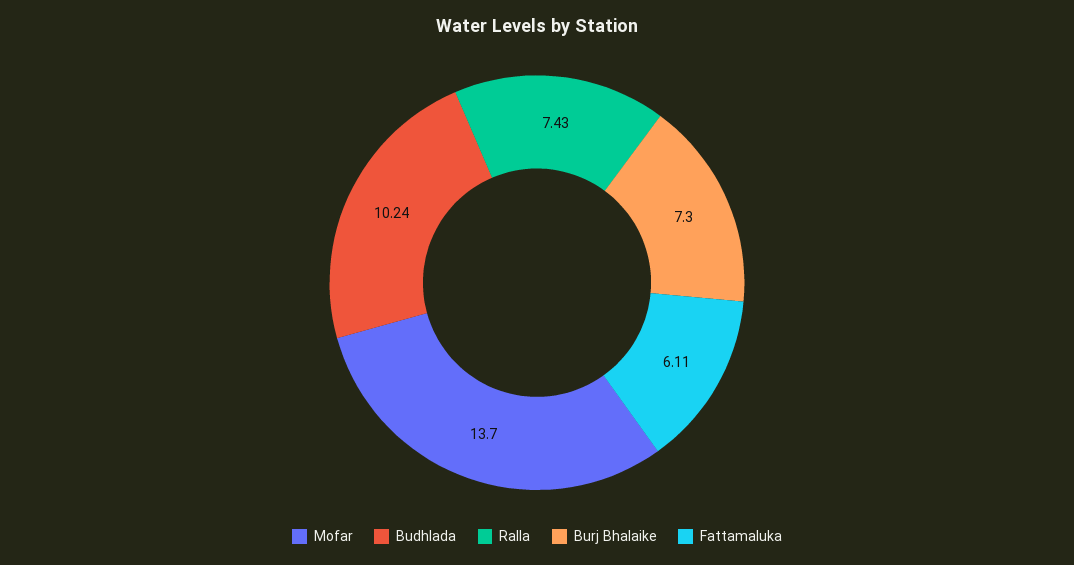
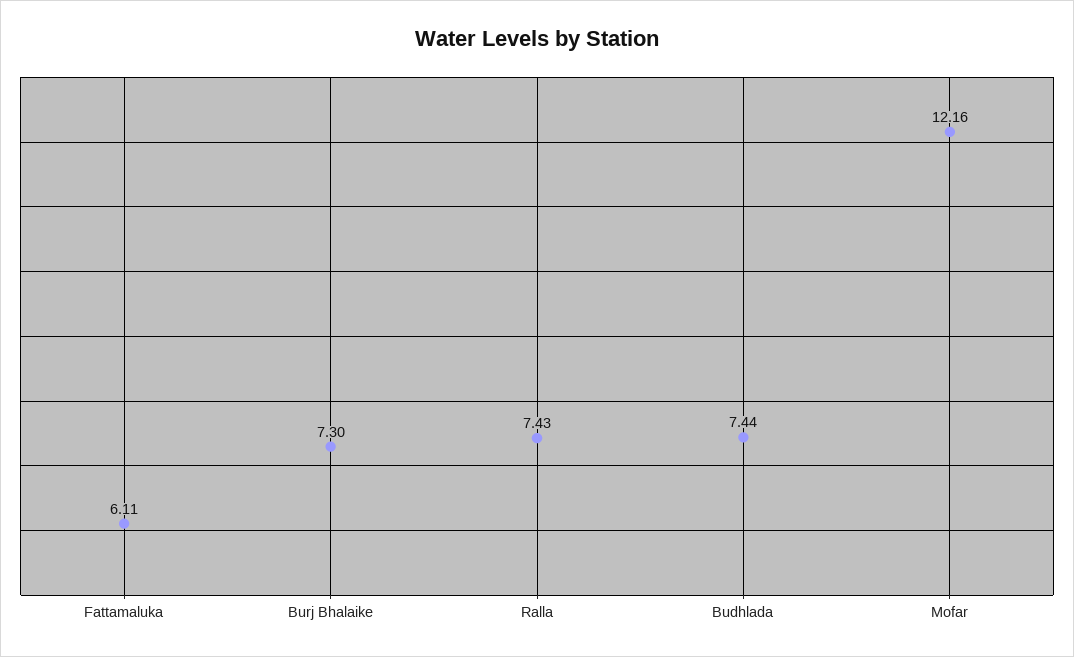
Mofar: 13.7 -> 12.16
Budhlada: 10.24 -> 7.44

